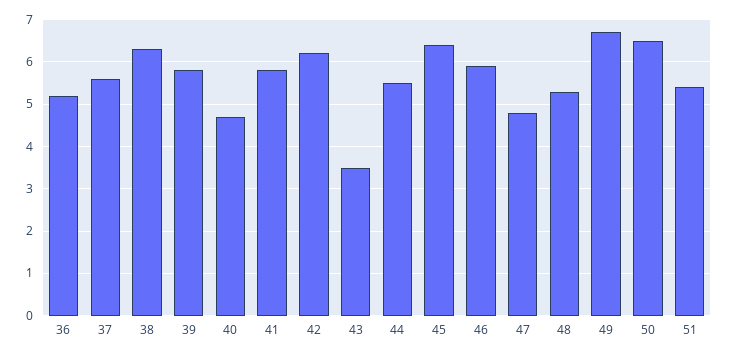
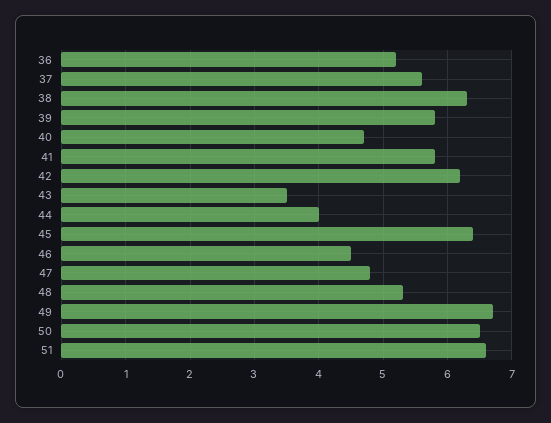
44: 5.5 -> 4
46: 6 -> 4.5
51: 5.5 -> 6.6

